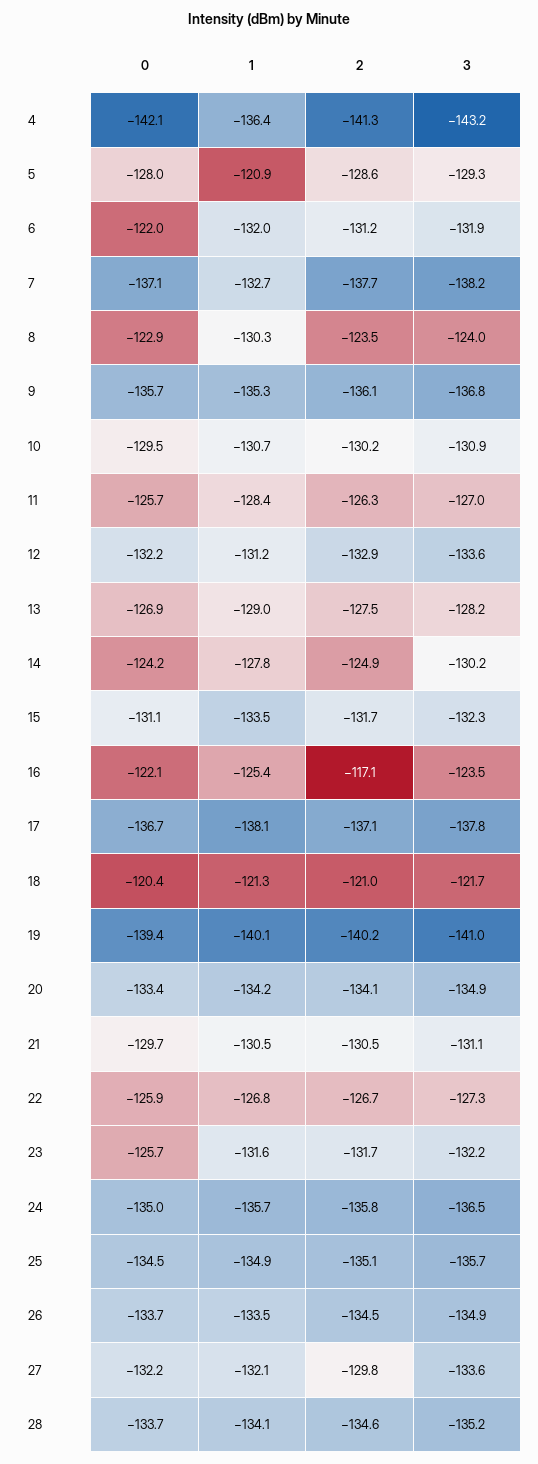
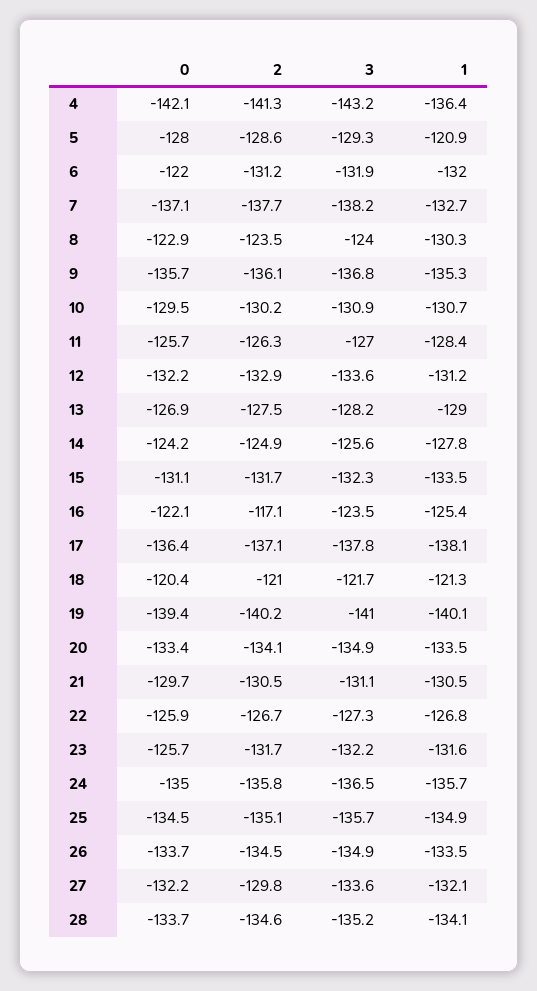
3, 14: -130.2 -> -125.6
0, 17: -136.7 -> -136.4
1, 20: -134.2 -> -133.5

